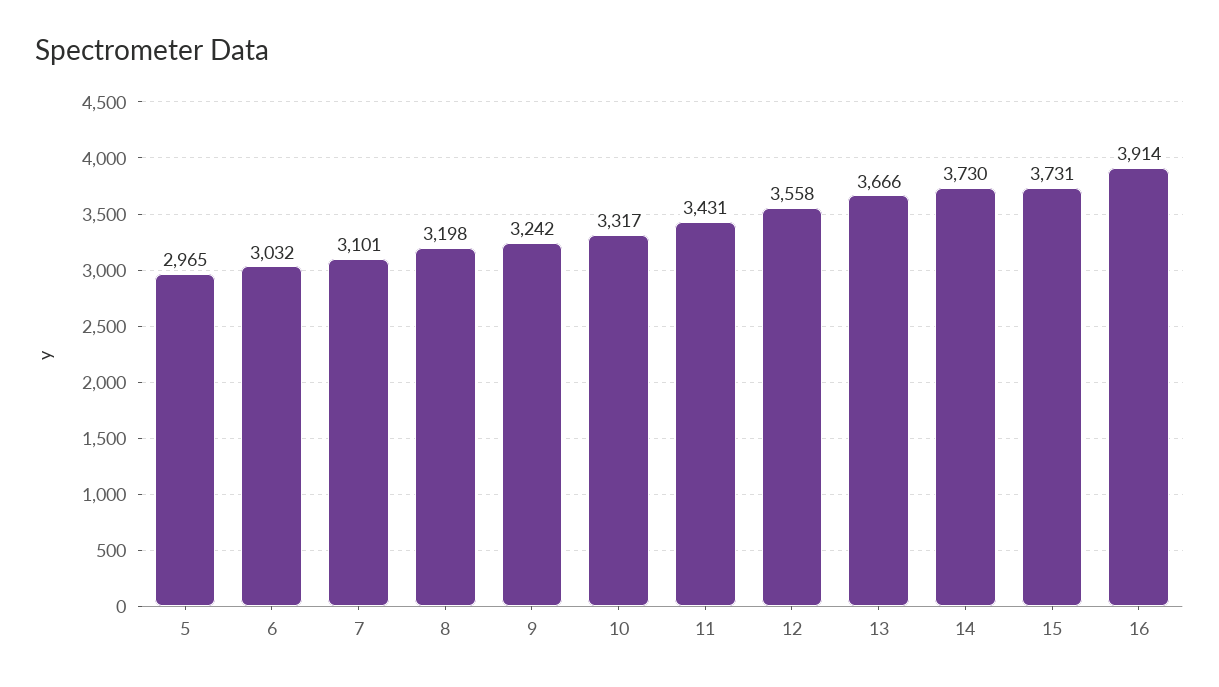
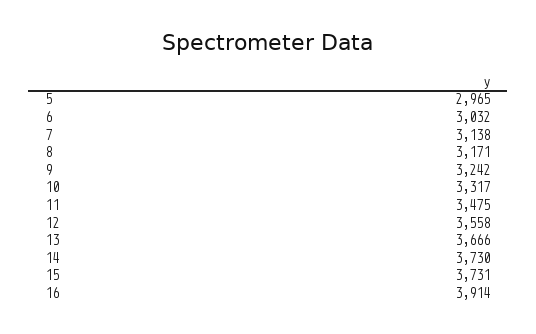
7: 3101 -> 3138
8: 3198 -> 3171
11: 3431 -> 3475

